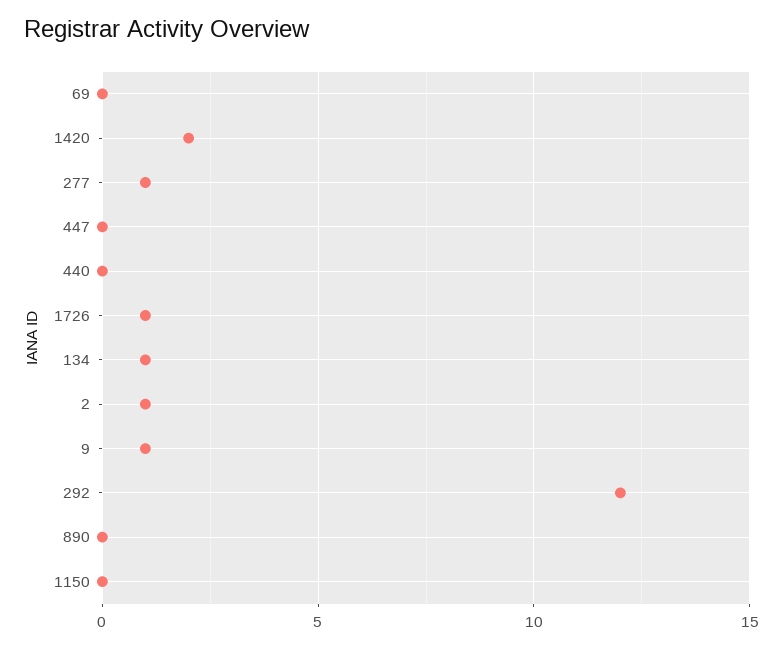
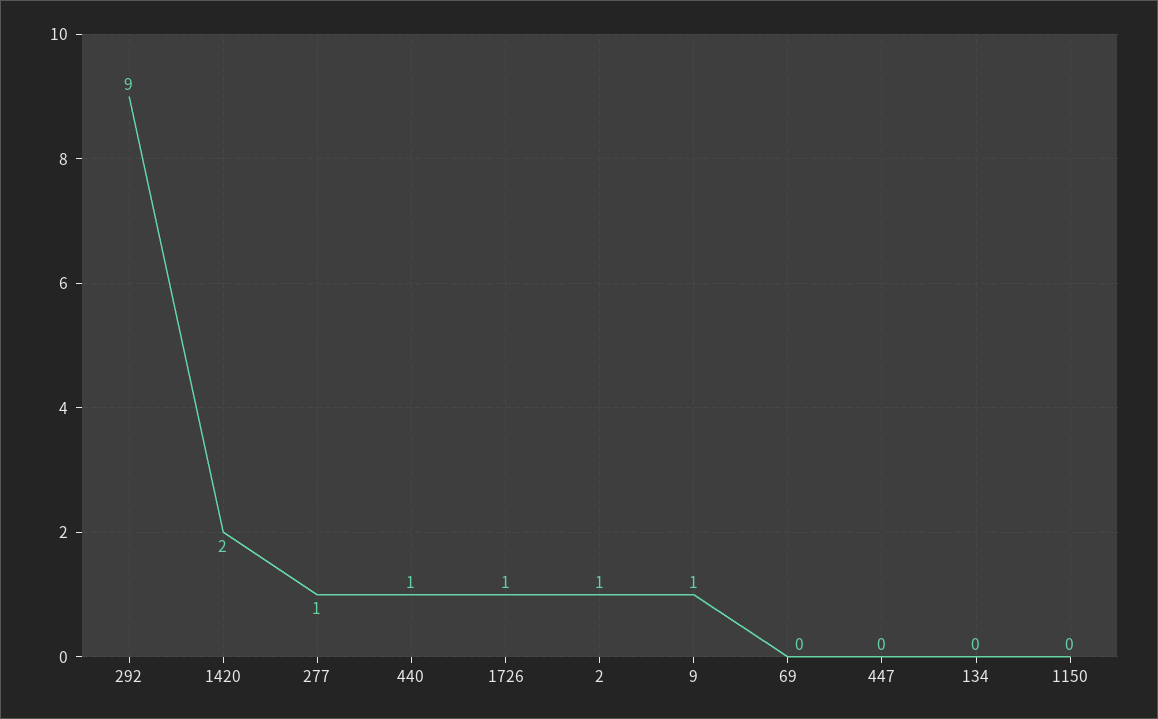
440: 0 -> 1
134: 1 -> 0
292: 12 -> 9
890: 0 -> none

